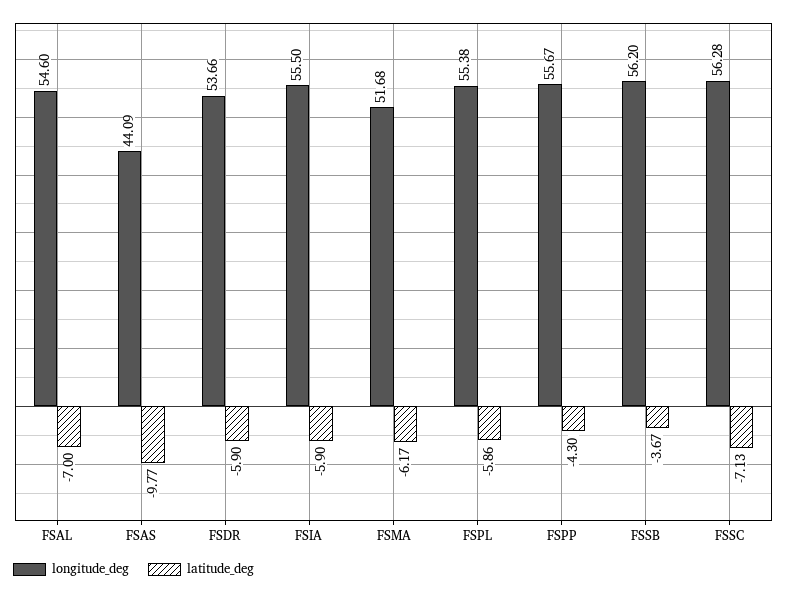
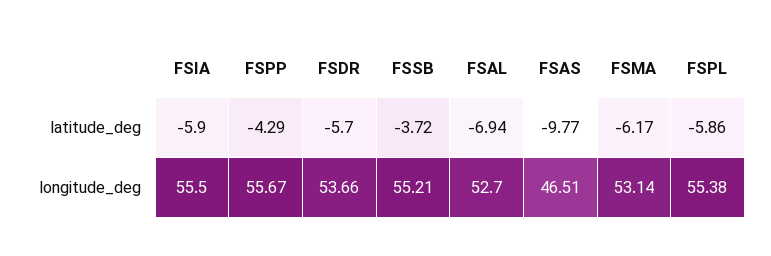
longitude_deg, FSAL: 54.6 -> 52.7
latitude_deg, FSAL: -7 -> -6.94
longitude_deg, FSAS: 44.09 -> 46.51
latitude_deg, FSDR: -5.9 -> -5.7
longitude_deg, FSMA: 51.68 -> 53.14
latitude_deg, FSPP: -4.3 -> -4.29
longitude_deg, FSSB: 56.2 -> 55.21
latitude_deg, FSSB: -3.67 -> -3.72
longitude_deg, FSSC: 56.28 -> none
latitude_deg, FSSC: -7.13 -> none

